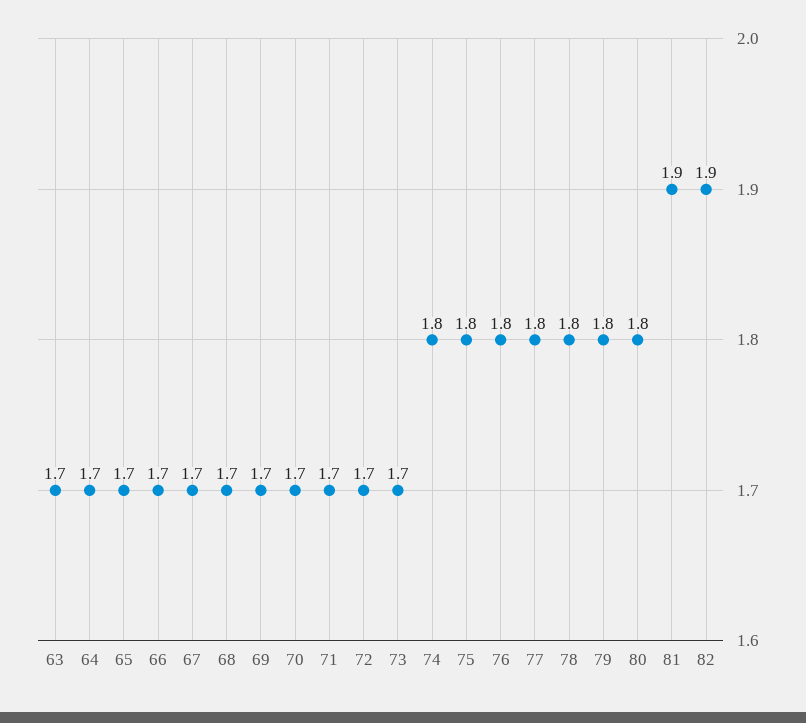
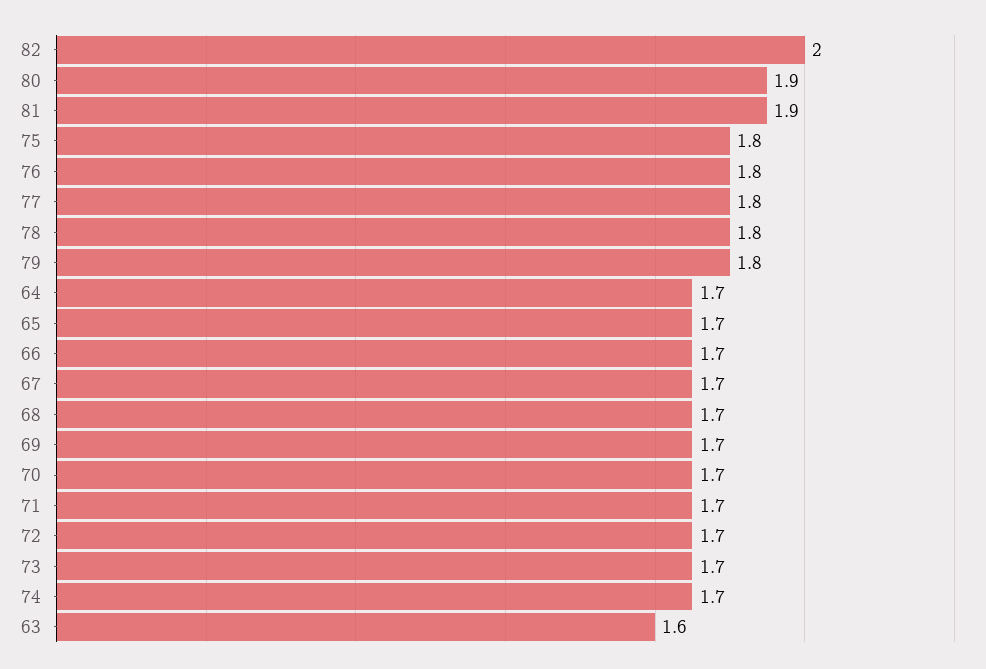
63: 1.7 -> 1.6
74: 1.8 -> 1.7
80: 1.8 -> 1.9
82: 1.9 -> 2

